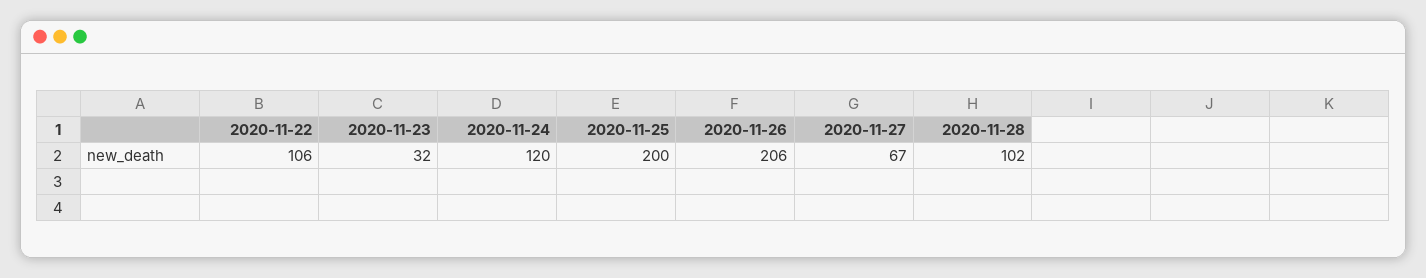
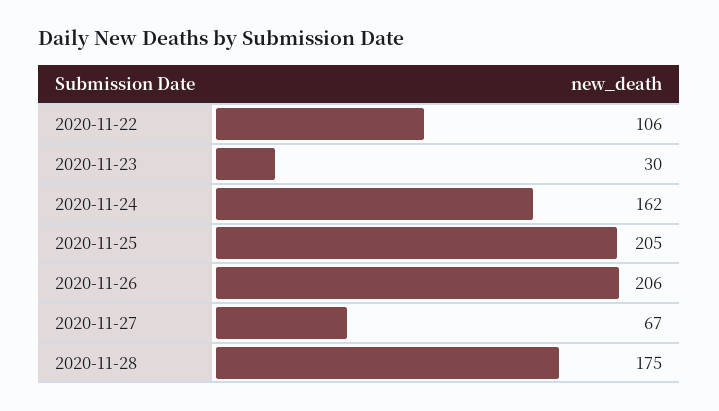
2020-11-23: 32 -> 30
2020-11-24: 120 -> 162
2020-11-25: 200 -> 205
2020-11-28: 102 -> 175

